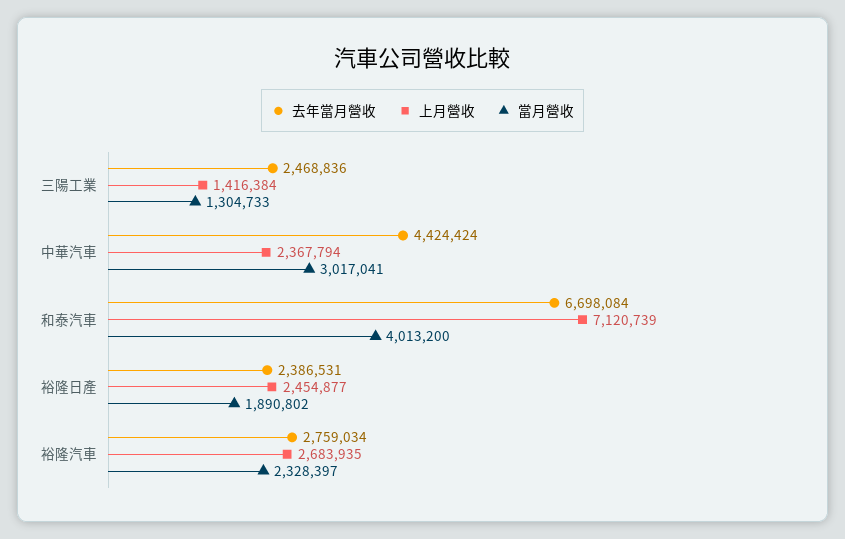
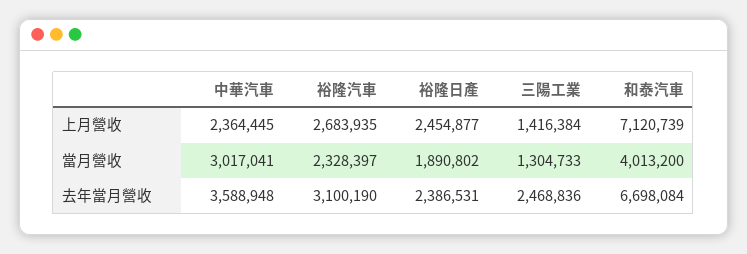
去年當月營收, 中華汽車: 4424424 -> 3588948
上月營收, 中華汽車: 2367794 -> 2364445
去年當月營收, 裕隆汽車: 2759034 -> 3100190

